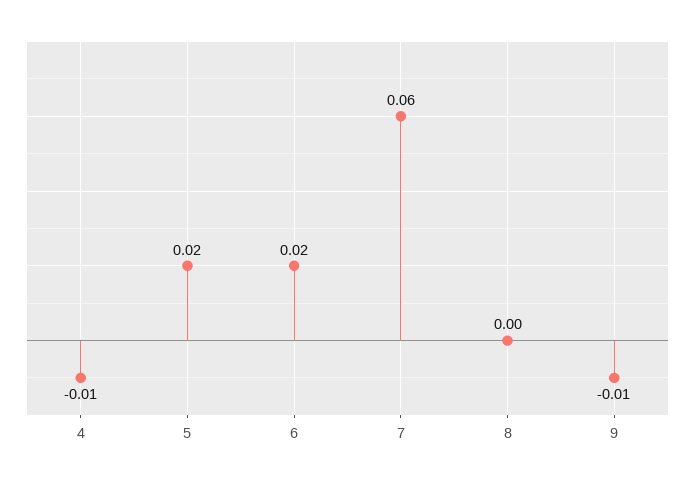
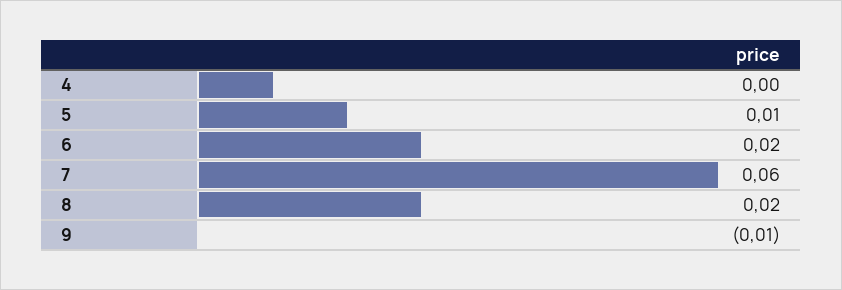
4: -0.01 -> 0
5: 0.02 -> 0.01
8: 0 -> 0.02

